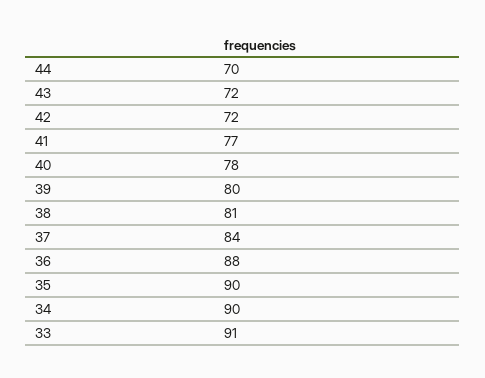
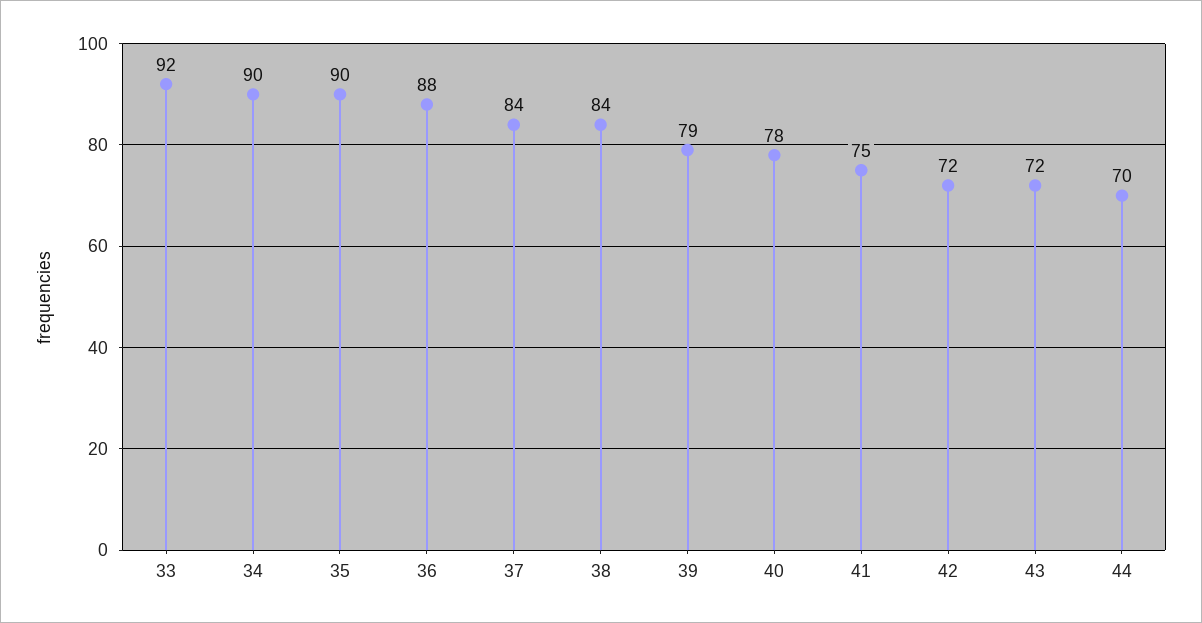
41: 77 -> 75
39: 80 -> 79
38: 81 -> 84
33: 91 -> 92

